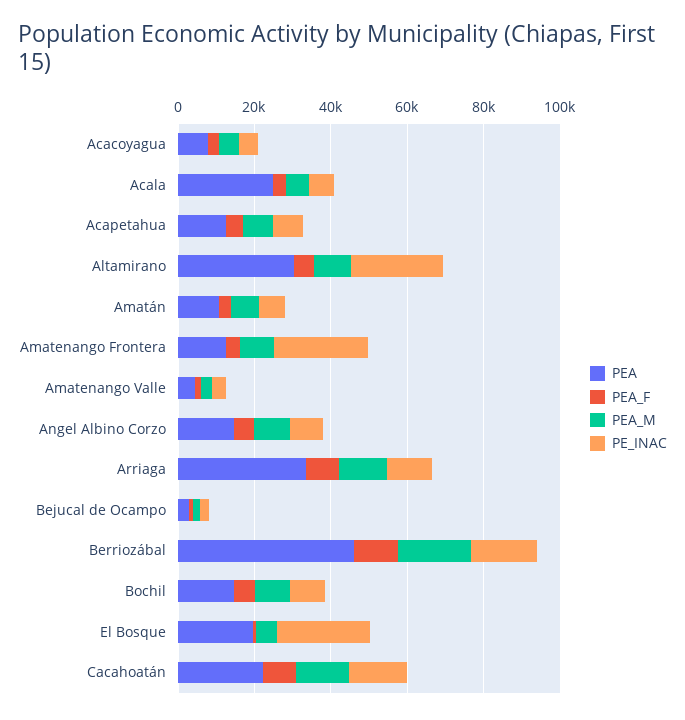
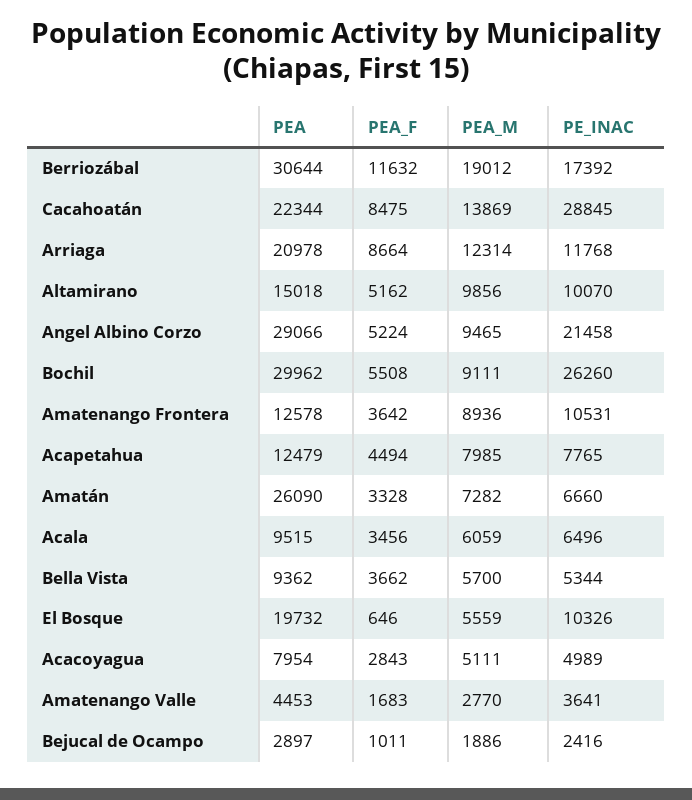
PEA, Acala: 25000 -> 9515
PEA, Altamirano: 30000 -> 15018
PE_INAC, Altamirano: 25000 -> 10070
PEA, Amatán: 10000 -> 26090
PE_INAC, Amatenango Frontera: 25000 -> 10531
PEA, Angel Albino Corzo: 15000 -> 29066
PE_INAC, Angel Albino Corzo: 10000 -> 21458
PEA, Arriaga: 35000 -> 20978
PEA, Berriozábal: 45000 -> 30644
PEA, Bochil: 15000 -> 29962
PE_INAC, Bochil: 10000 -> 26260
PE_INAC, El Bosque: 25000 -> 10326
PE_INAC, Cacahoatán: 15000 -> 28845
PEA, Bella Vista: none -> 9362
PEA_F, Bella Vista: none -> 3662
PEA_M, Bella Vista: none -> 5700
PE_INAC, Bella Vista: none -> 5344

